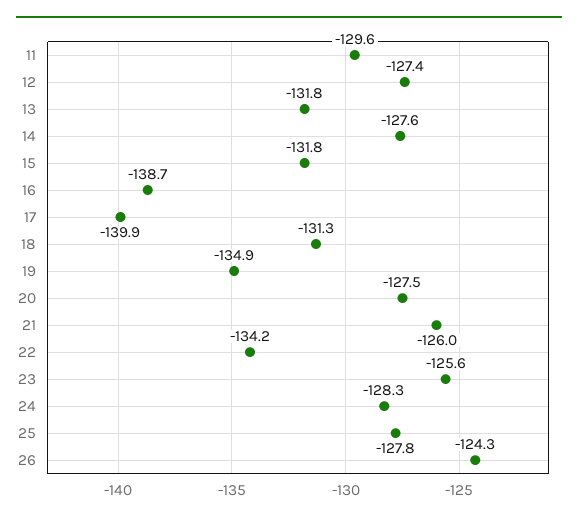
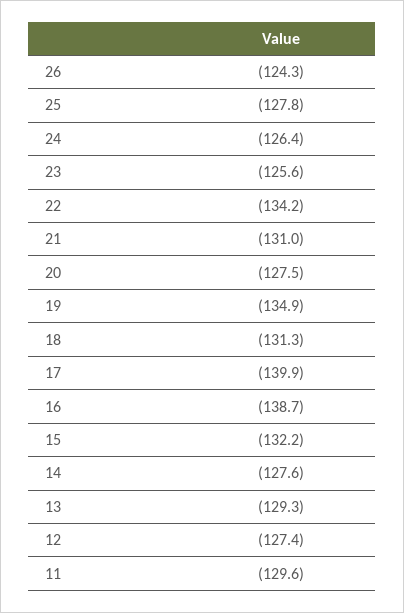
13: -131.8 -> -129.3
15: -131.8 -> -132.2
21: -126 -> -131
24: -128.3 -> -126.4

